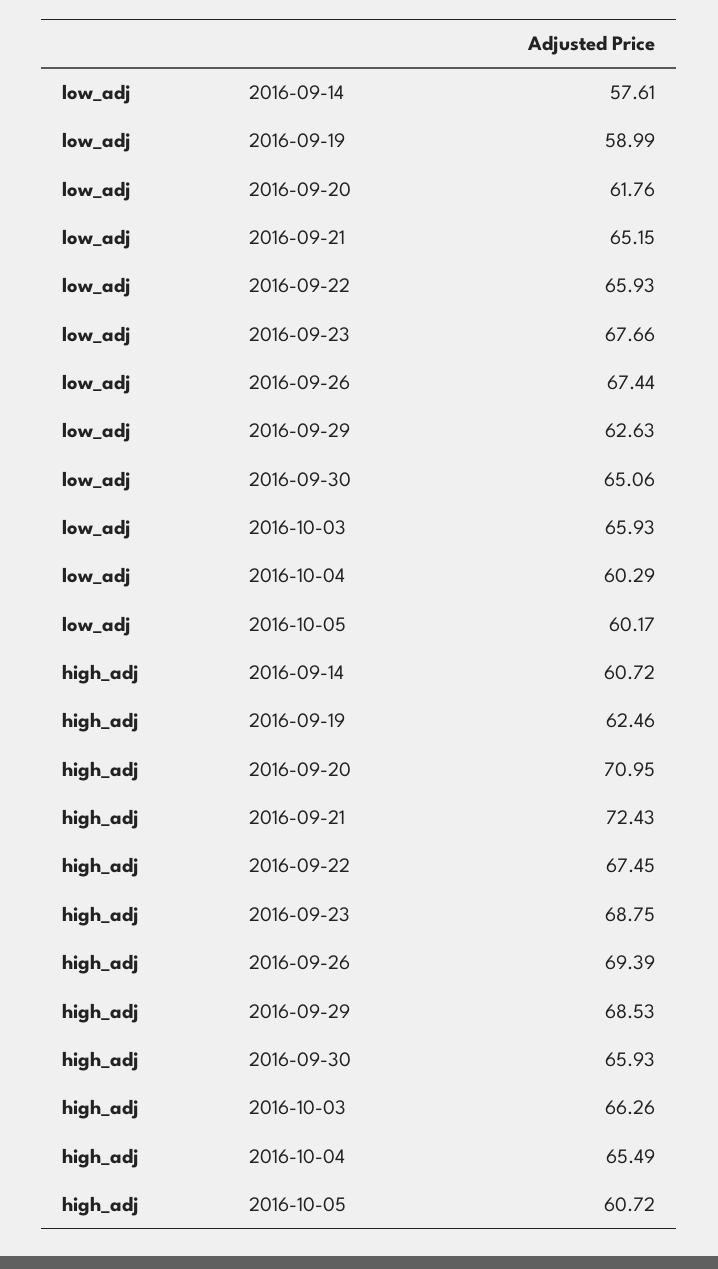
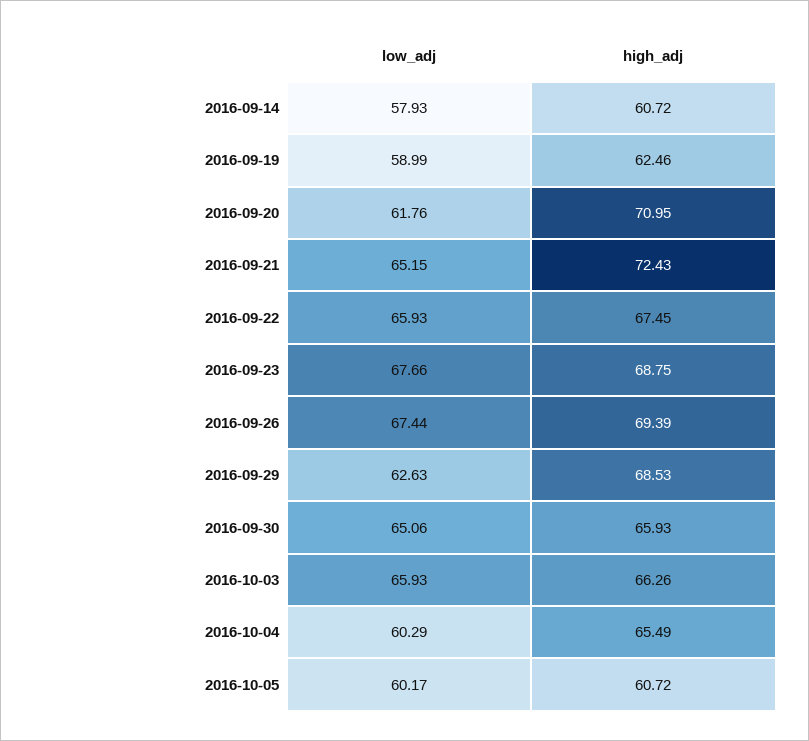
low_adj, 2016-09-14: 57.61 -> 57.93

